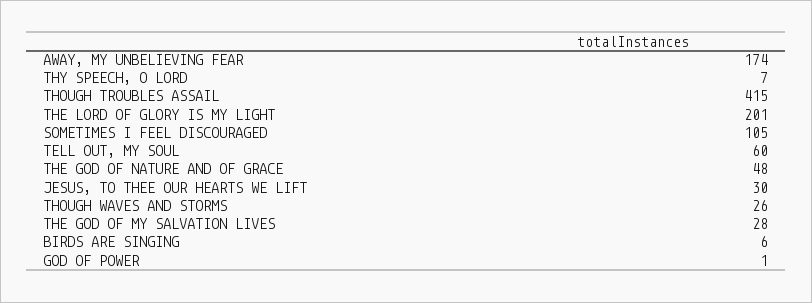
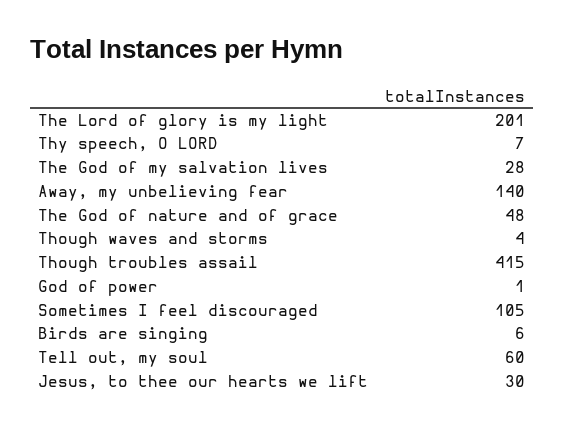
AWAY, MY UNBELIEVING FEAR: 174 -> 140
THOUGH WAVES AND STORMS: 26 -> 4

